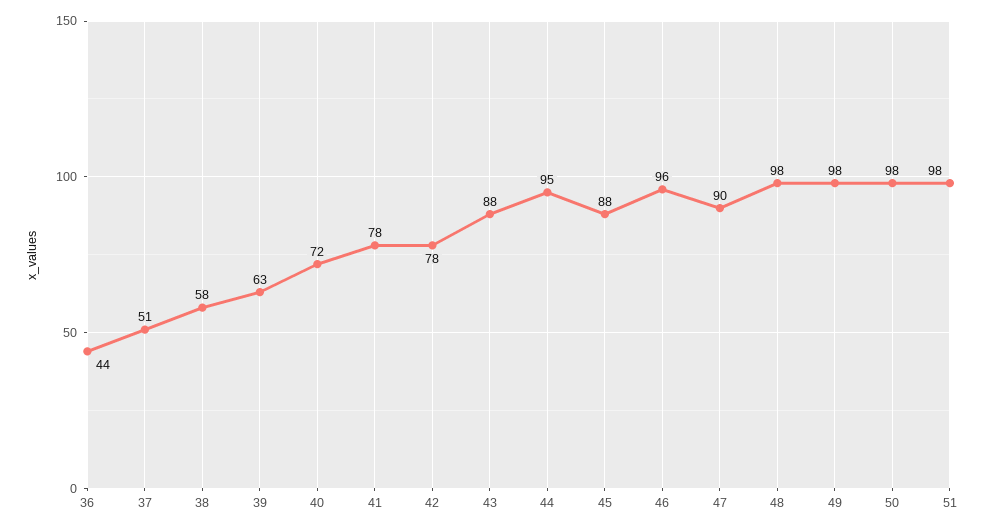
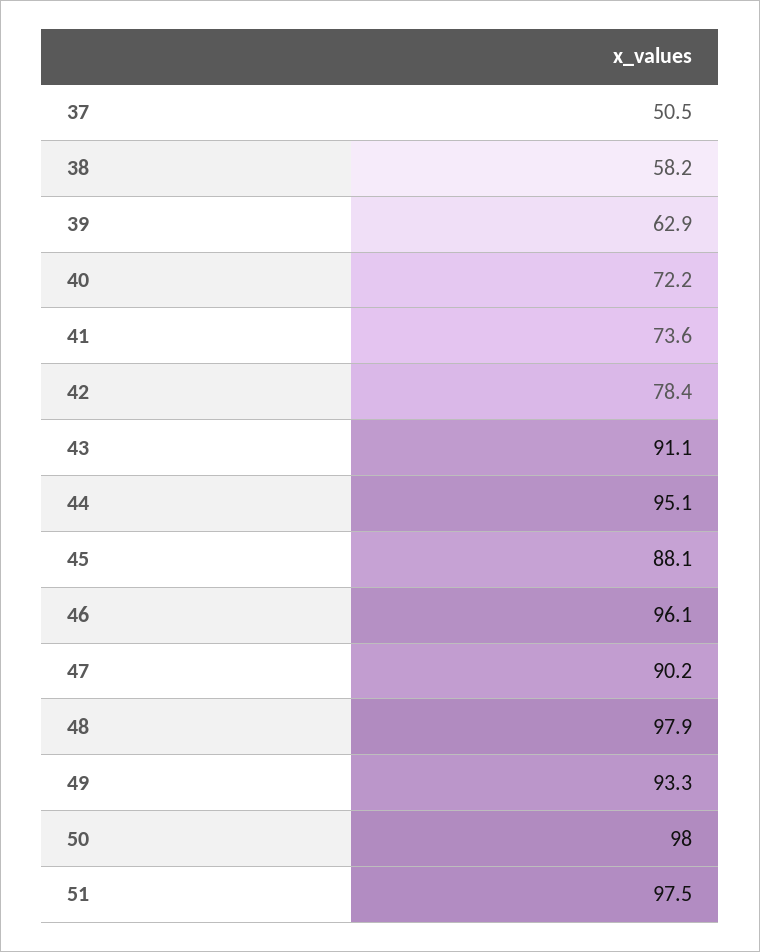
36: 44 -> none
41: 78 -> 73.6
43: 88 -> 91.1
49: 98 -> 93.3

